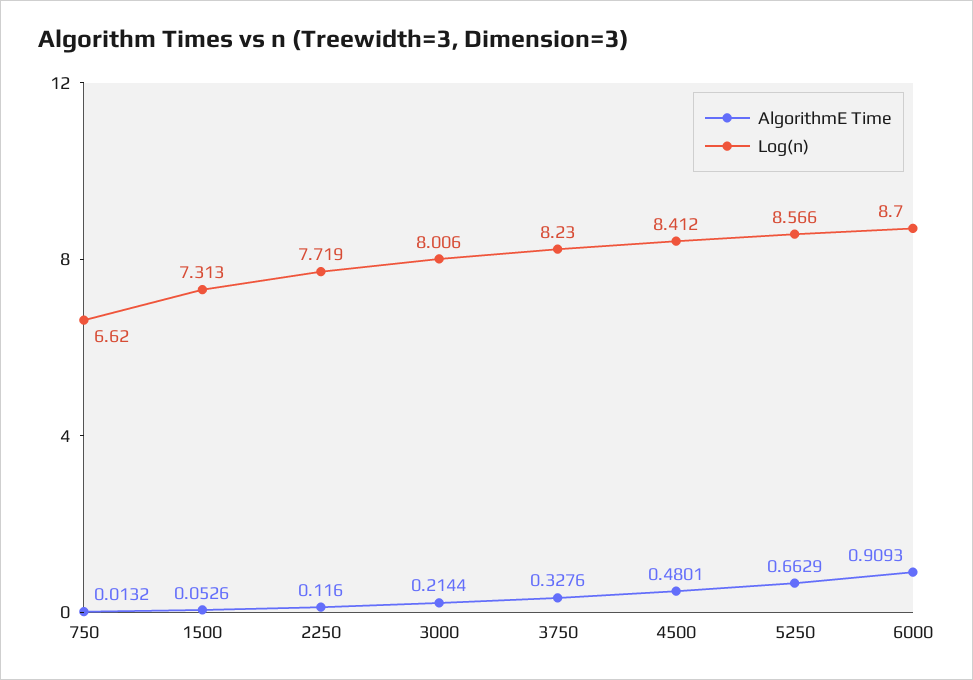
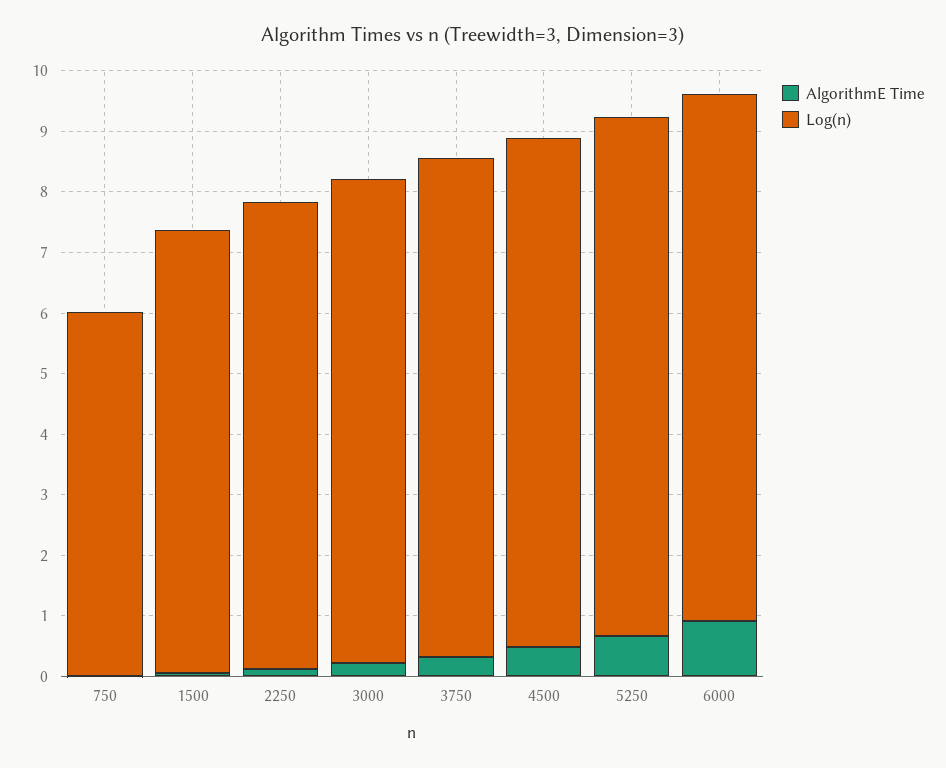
Log(n), 750: 6.62 -> 6

